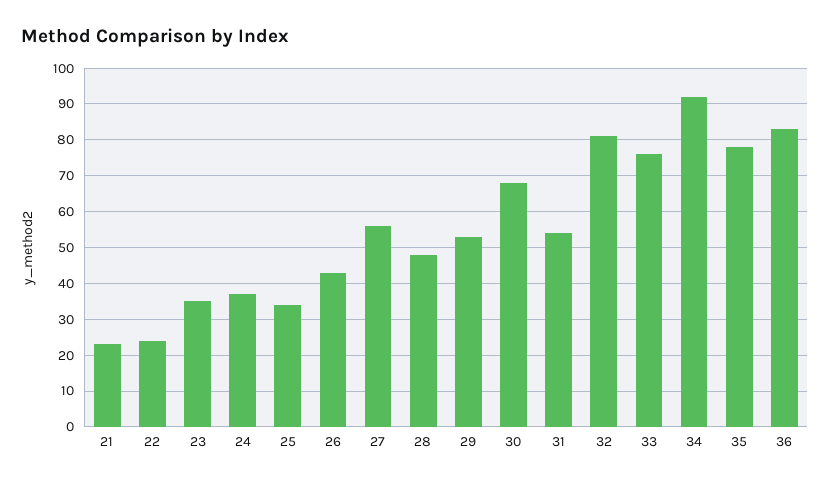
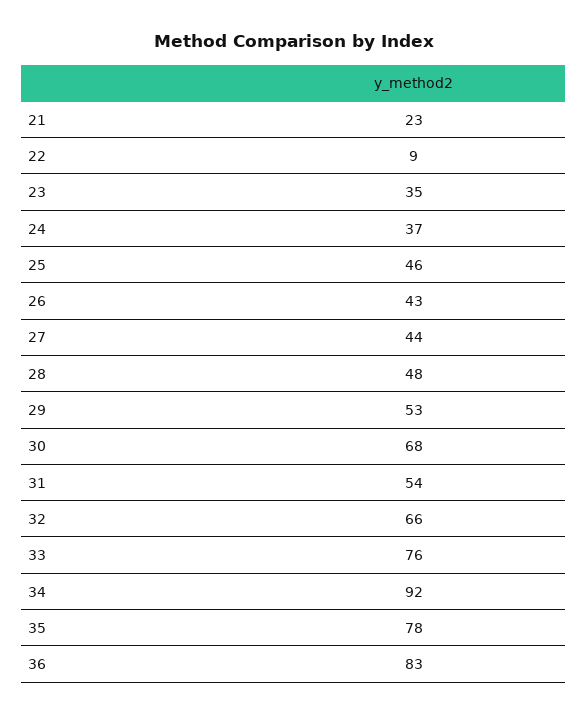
22: 25 -> 9
25: 35 -> 46
27: 55 -> 44
32: 80 -> 66

